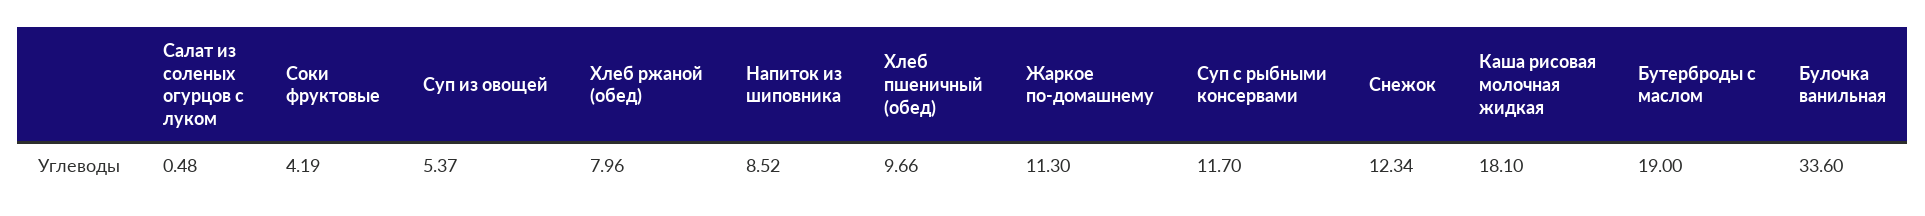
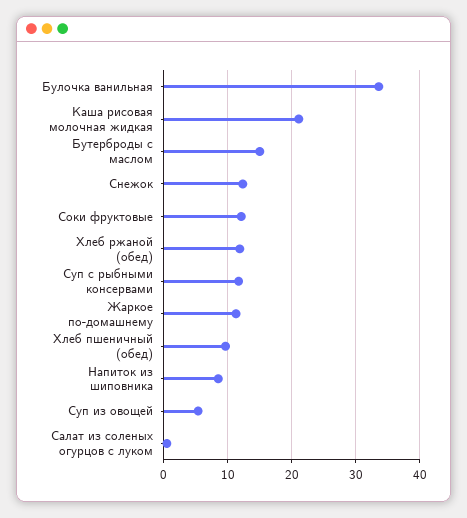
Соки фруктовые: 4.19 -> 12
Хлеб ржаной (обед): 7.96 -> 12
Каша рисовая молочная жидкая: 18.1 -> 21
Бутерброды с маслом: 19 -> 15

